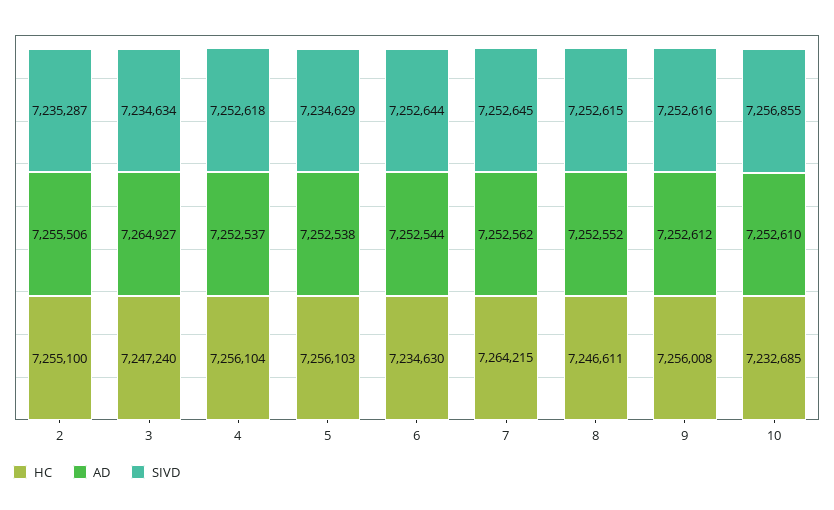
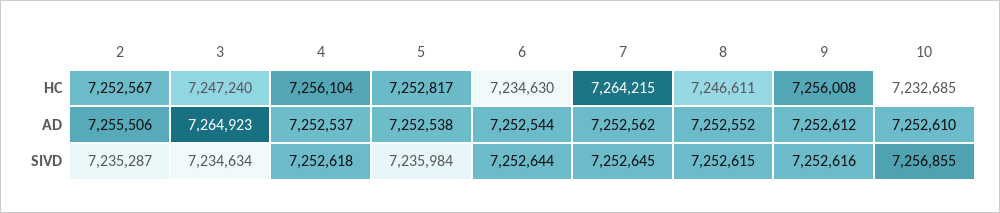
HC, 2: 7255100 -> 7252567
AD, 3: 7264927 -> 7264923
HC, 5: 7256103 -> 7252817
SIVD, 5: 7234629 -> 7235984

